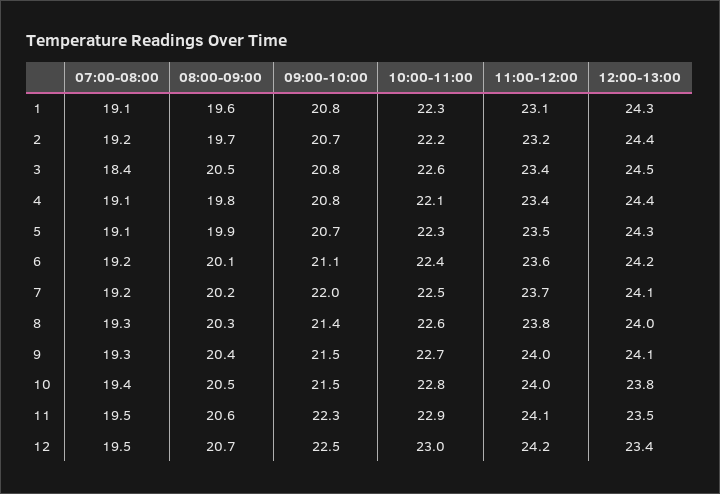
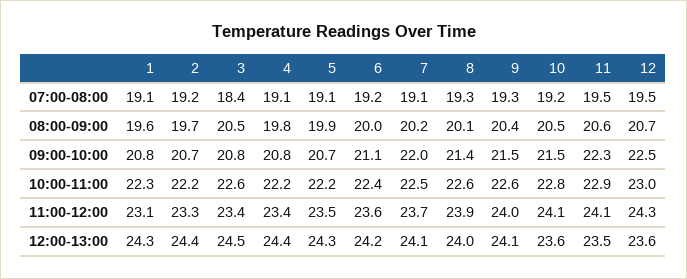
11:00-12:00, 2: 23.2 -> 23.3
10:00-11:00, 4: 22.1 -> 22.2
10:00-11:00, 5: 22.3 -> 22.2
08:00-09:00, 6: 20.1 -> 20
07:00-08:00, 7: 19.2 -> 19.1
08:00-09:00, 8: 20.3 -> 20.1
11:00-12:00, 8: 23.8 -> 23.9
10:00-11:00, 9: 22.7 -> 22.6
07:00-08:00, 10: 19.4 -> 19.2
11:00-12:00, 10: 24 -> 24.1
12:00-13:00, 10: 23.8 -> 23.6
11:00-12:00, 12: 24.2 -> 24.3
12:00-13:00, 12: 23.4 -> 23.6

